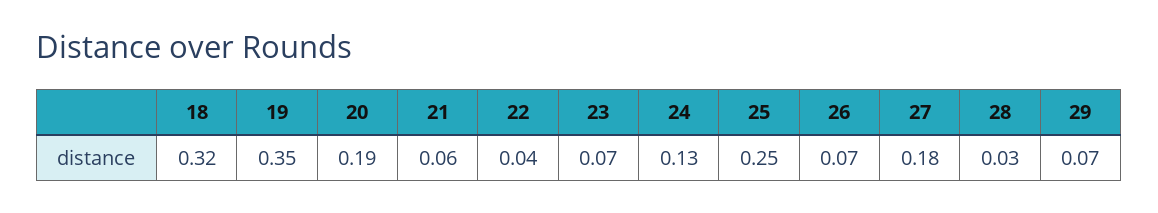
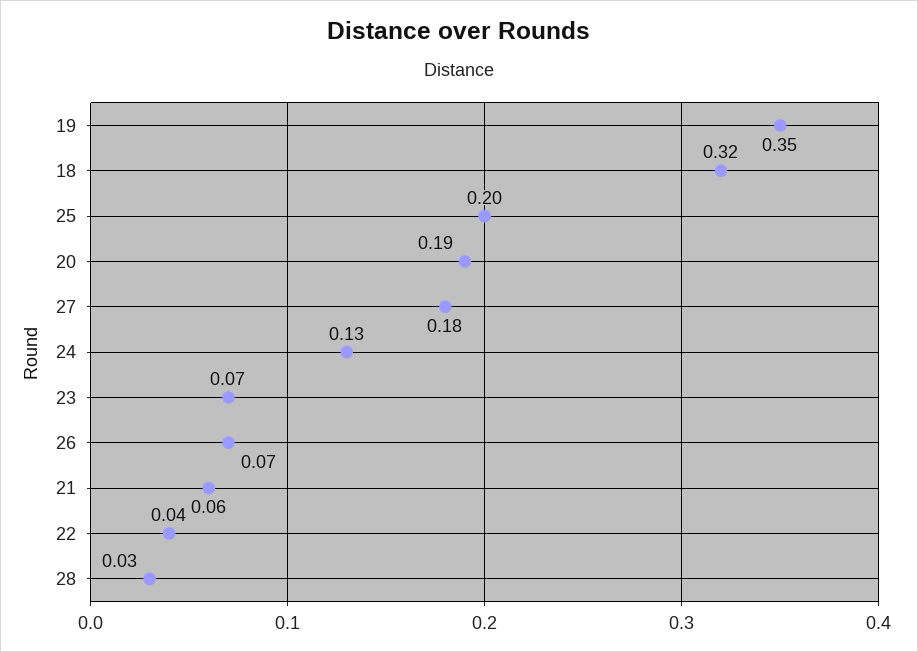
25: 0.25 -> 0.2
29: 0.07 -> none

